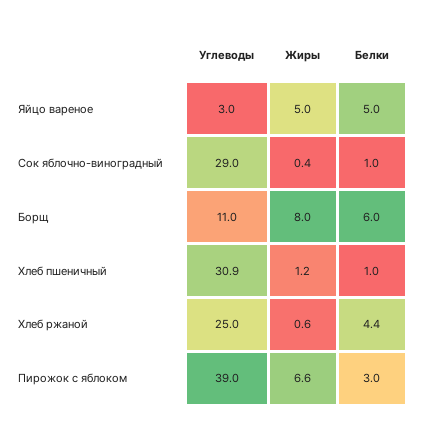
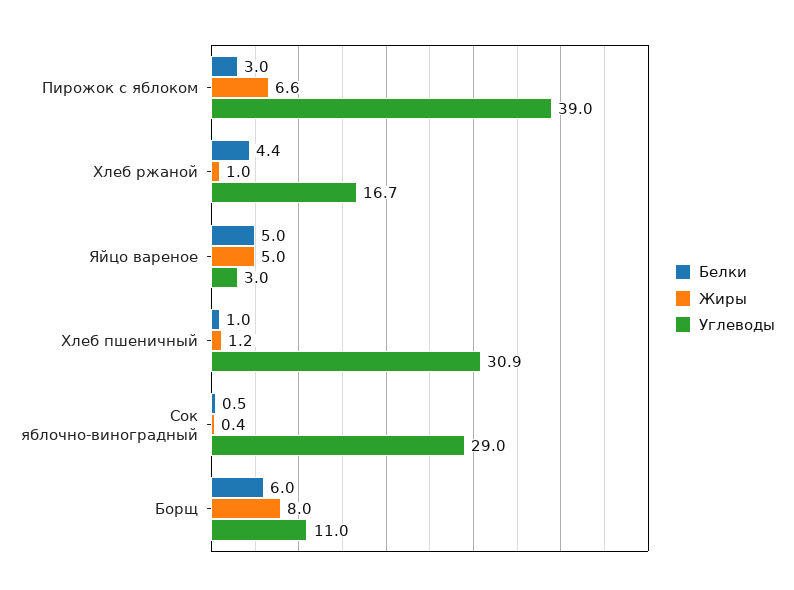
Белки, Сок яблочно-виноградный: 1 -> 0.5
Углеводы, Хлеб ржаной: 25 -> 16.7
Жиры, Хлеб ржаной: 0.6 -> 1

